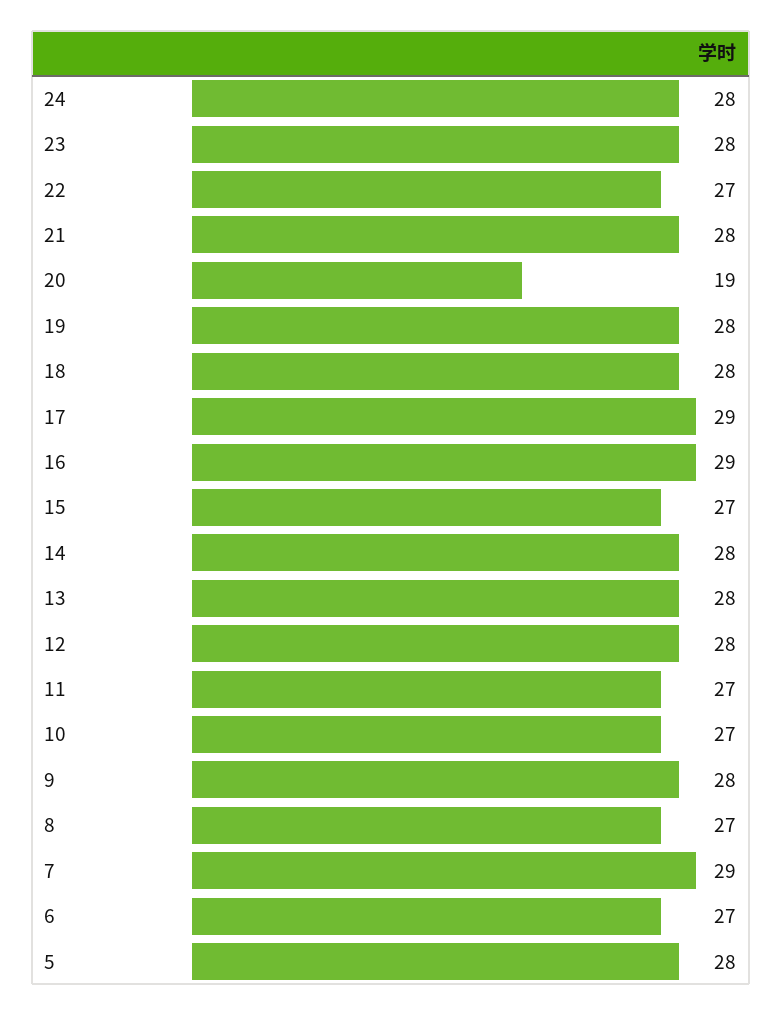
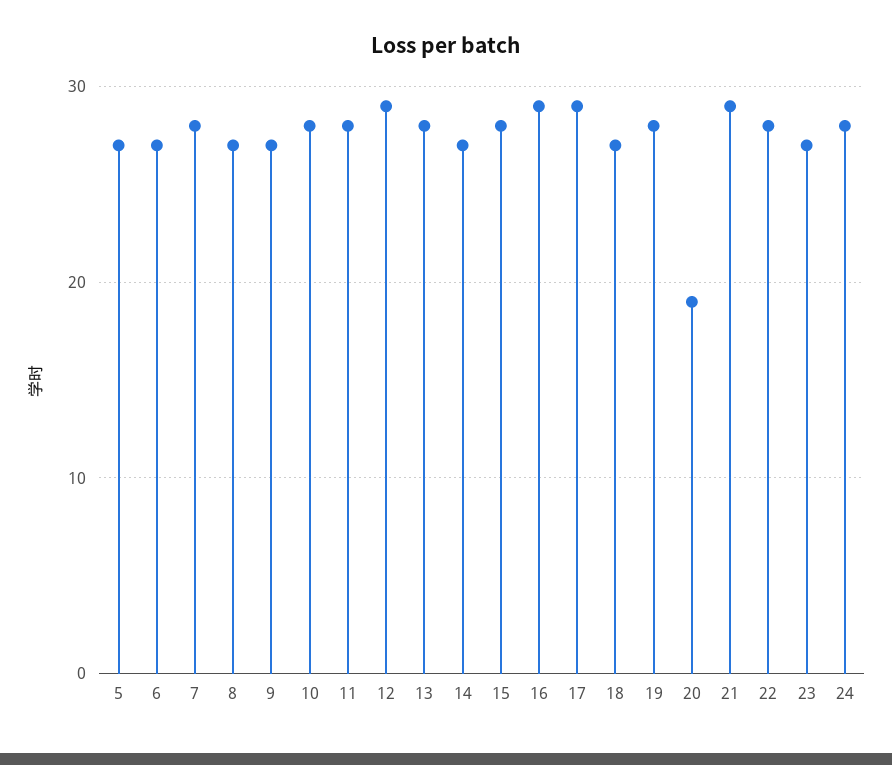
23: 28 -> 27
22: 27 -> 28
21: 28 -> 29
18: 28 -> 27
15: 27 -> 28
14: 28 -> 27
12: 28 -> 29
11: 27 -> 28
10: 27 -> 28
9: 28 -> 27
7: 29 -> 28
5: 28 -> 27

